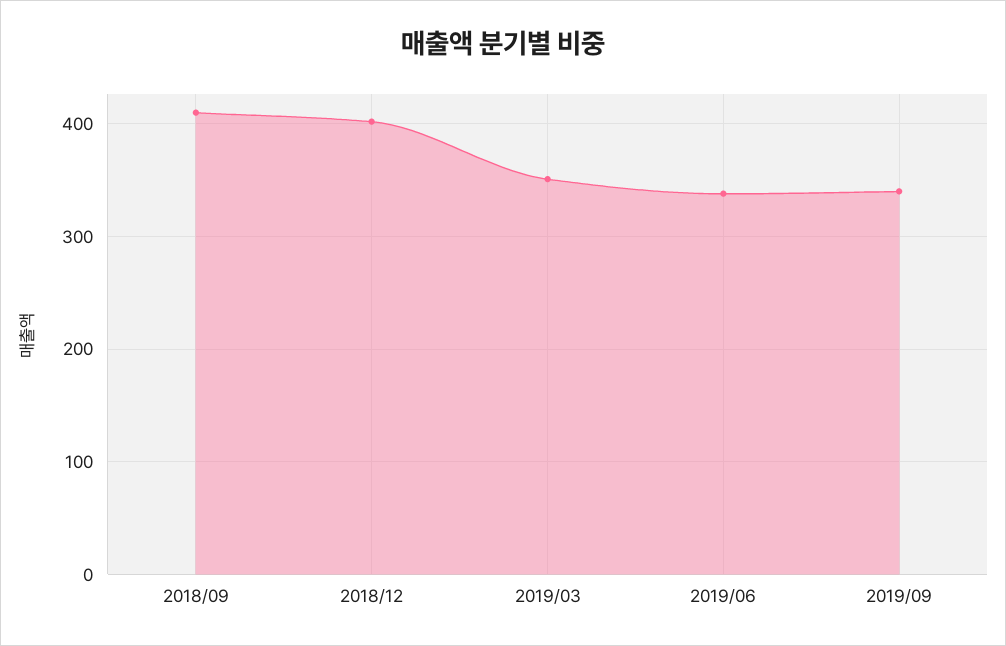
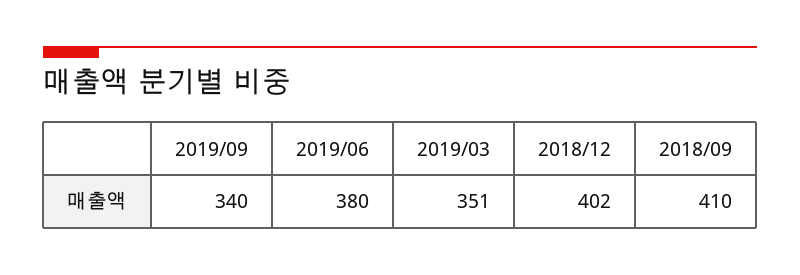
2019/06: 340 -> 380

